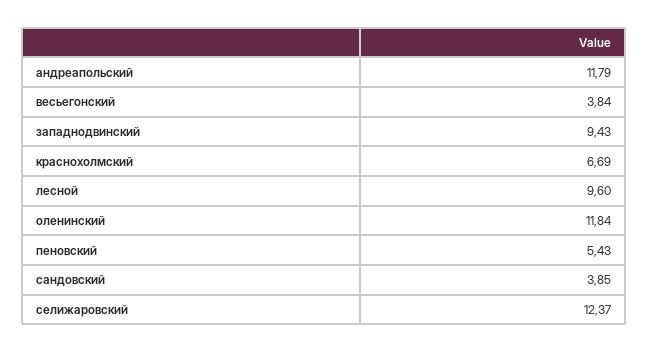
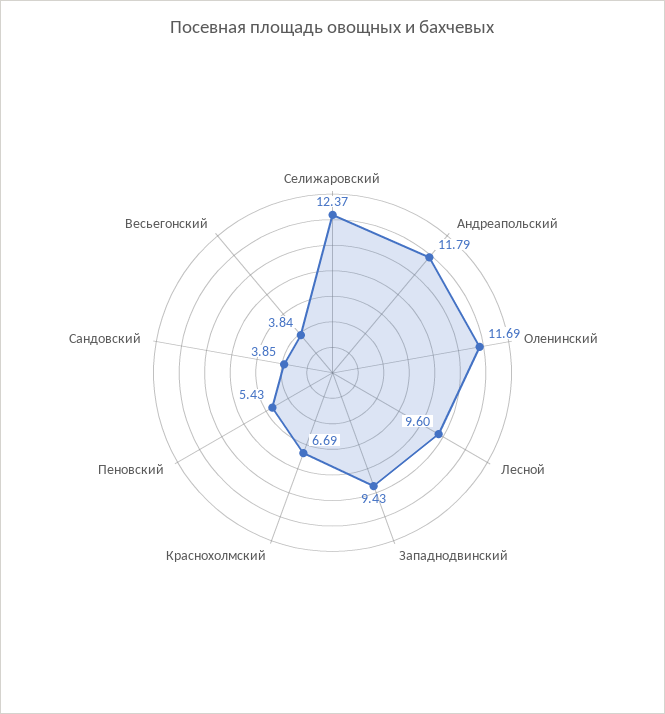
оленинский: 11.84 -> 11.69

